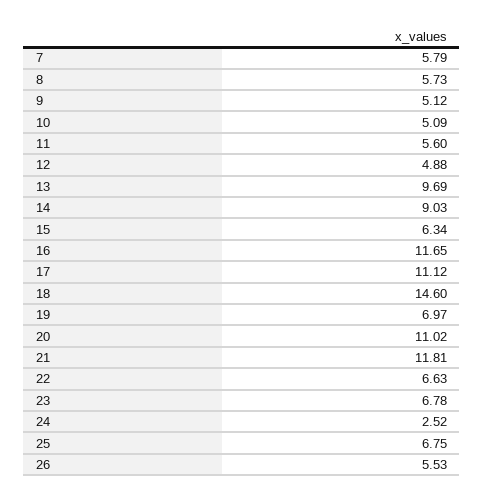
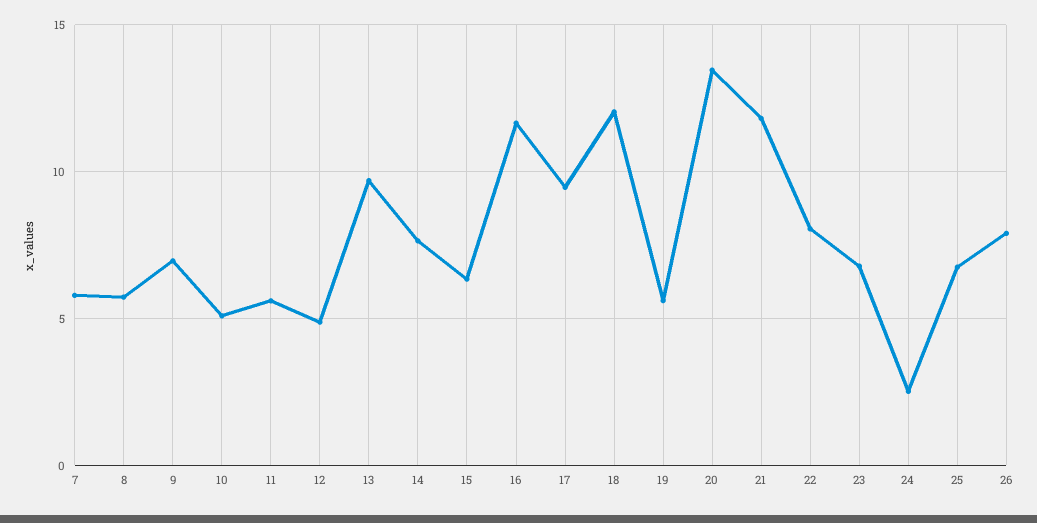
9: 5.12 -> 7
14: 9.03 -> 7.5
17: 11.12 -> 9.5
18: 14.6 -> 12
19: 6.97 -> 5.5
20: 11.02 -> 13.5
22: 6.63 -> 8
26: 5.53 -> 8

